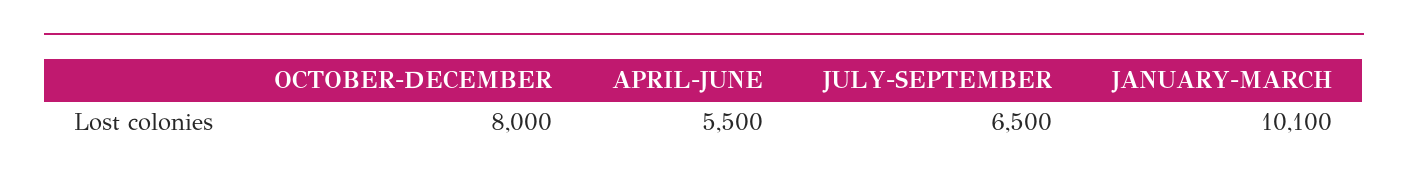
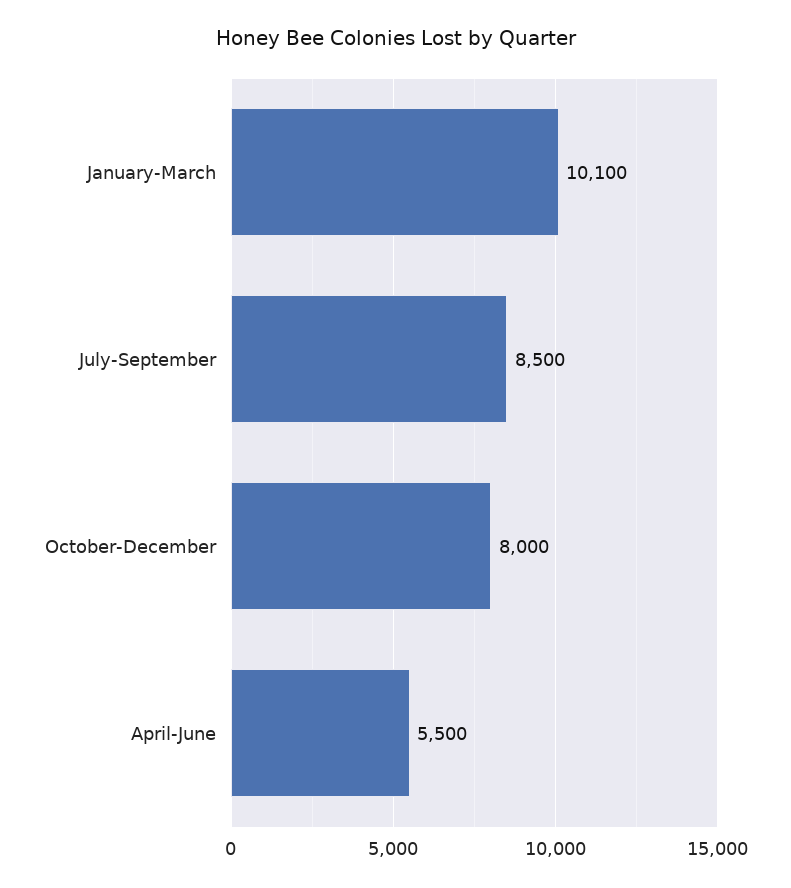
JULY-SEPTEMBER: 6500 -> 8500

